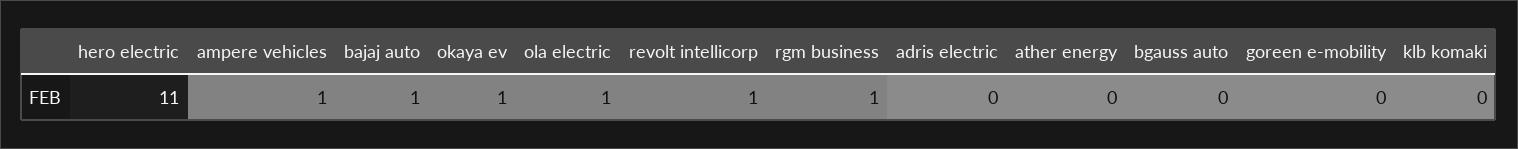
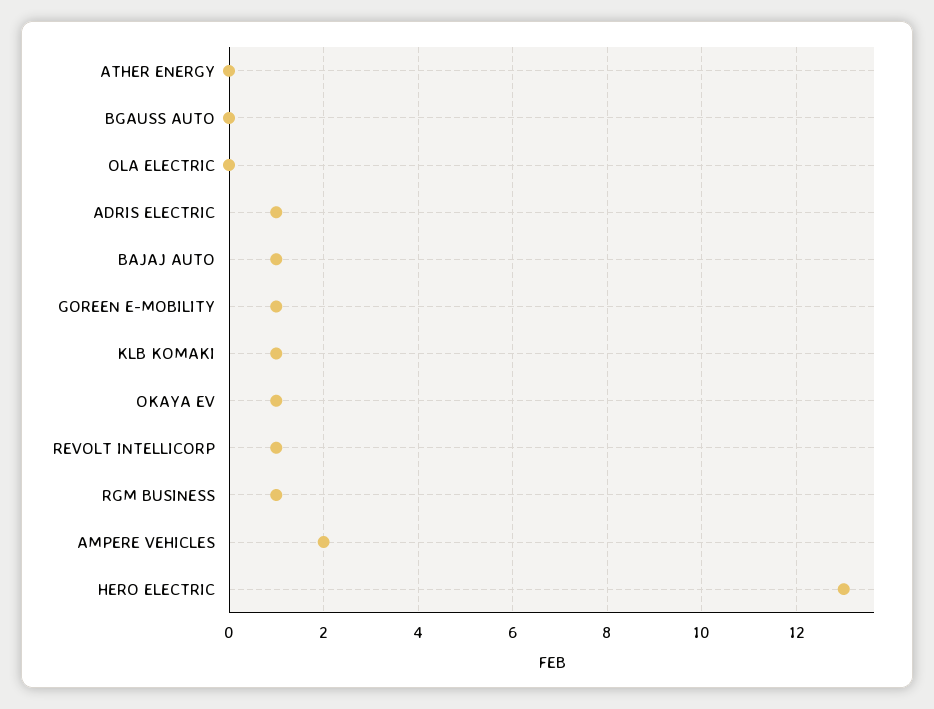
hero electric: 11 -> 13
ampere vehicles: 1 -> 2
ola electric: 1 -> 0
adris electric: 0 -> 1
goreen e-mobility: 0 -> 1
klb komaki: 0 -> 1

